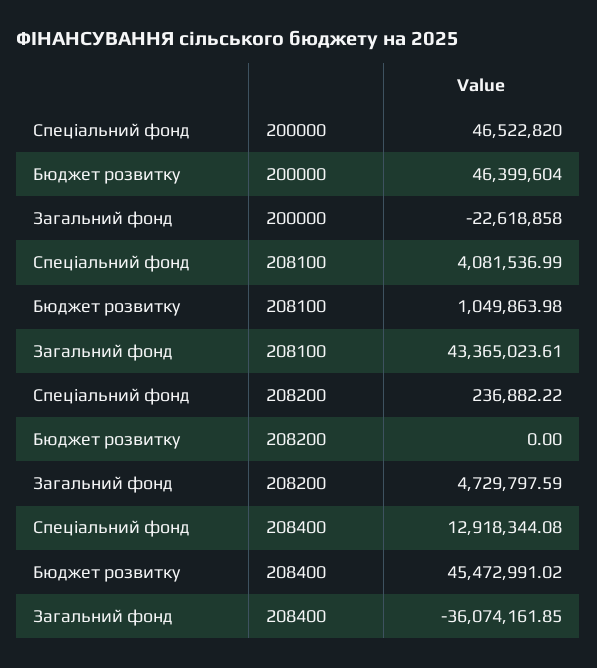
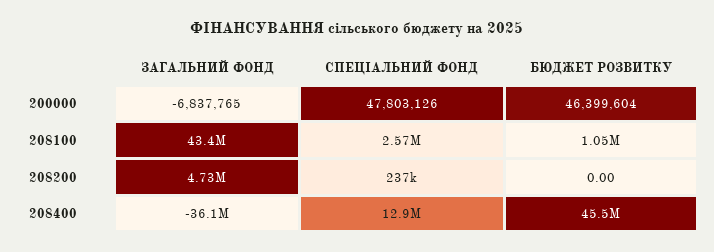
Спеціальний фонд, 200000: 46522820 -> 47803126
Загальний фонд, 200000: -22618858 -> -6837765
Спеціальний фонд, 208100: 4081536.99 -> 2570000

